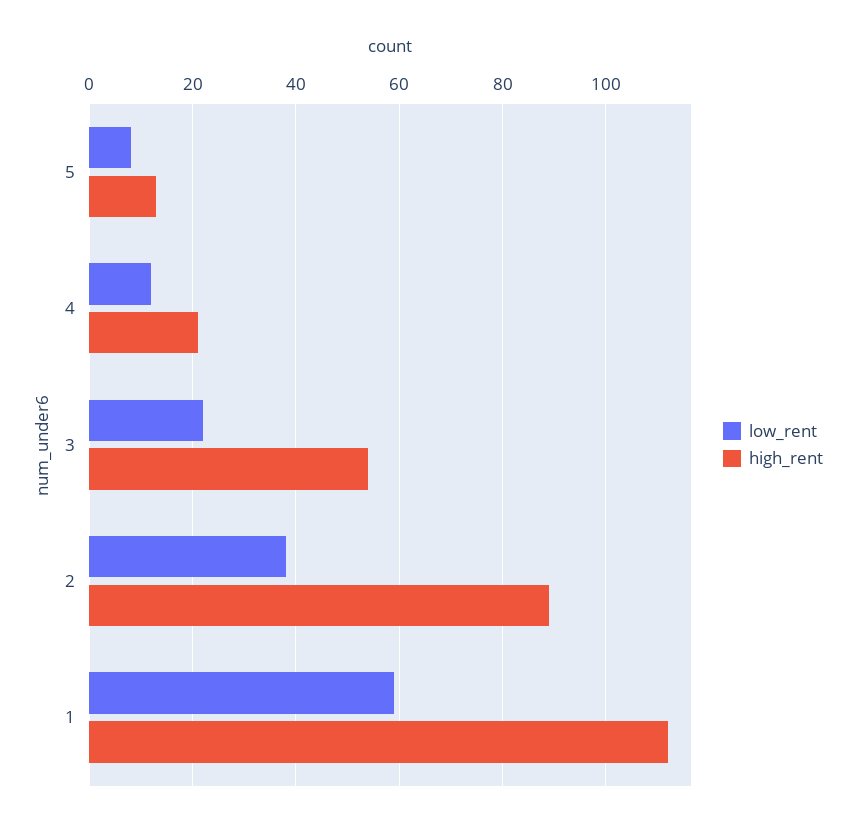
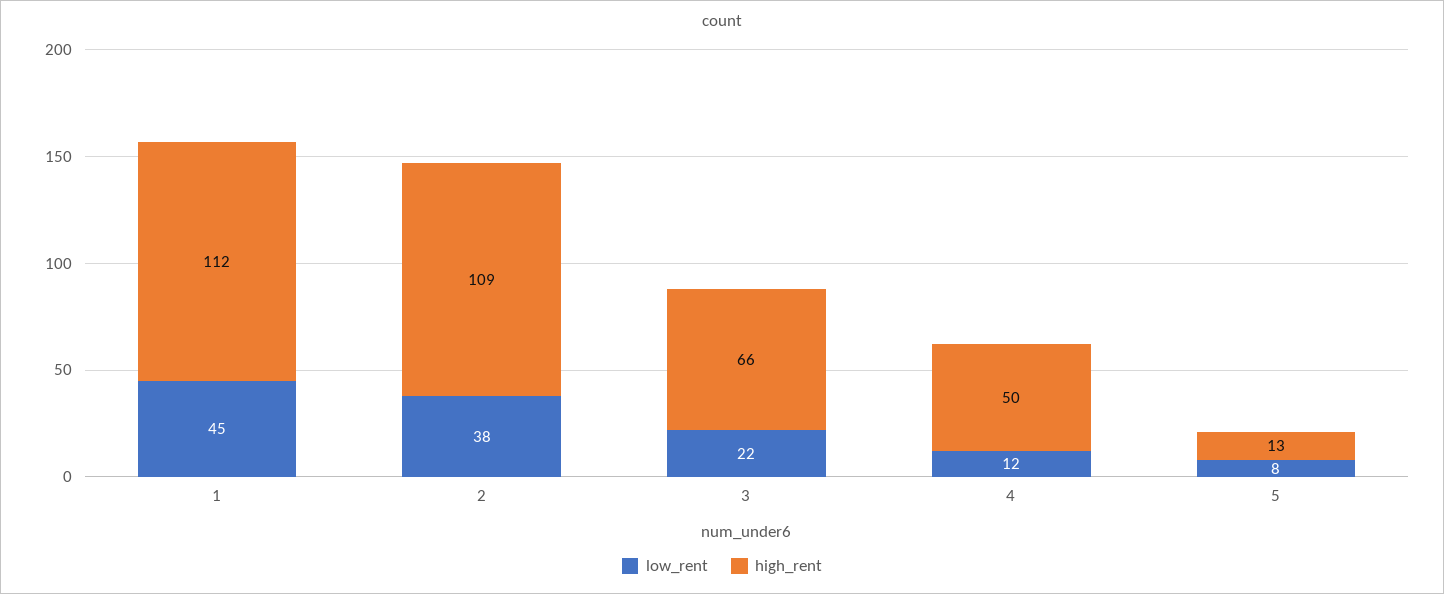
high_rent, 4: 20 -> 50
high_rent, 3: 55 -> 66
high_rent, 2: 90 -> 109
low_rent, 1: 60 -> 45

